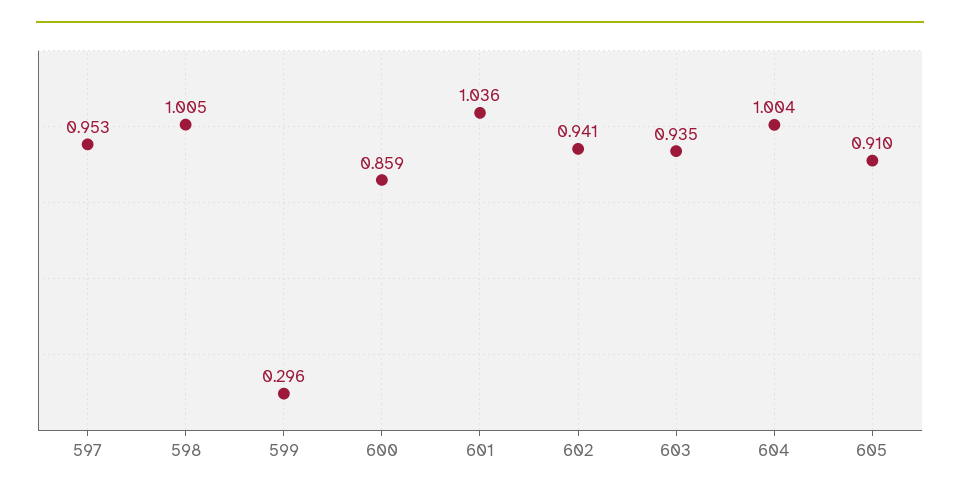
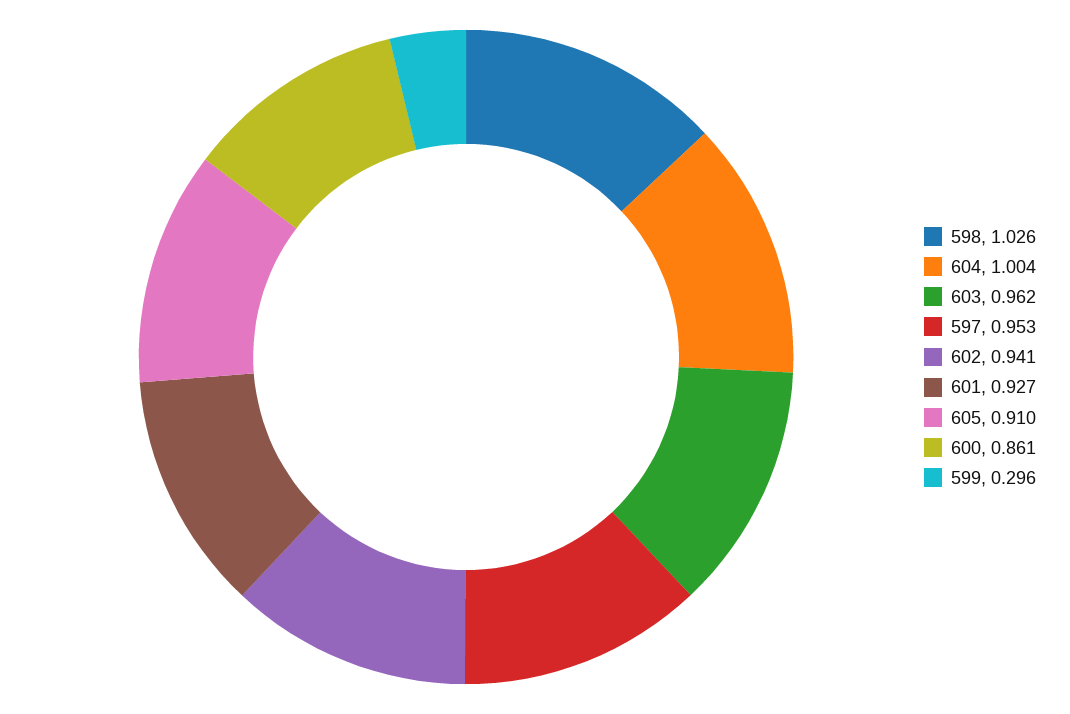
598: 1.005 -> 1.026
600: 0.859 -> 0.861
601: 1.036 -> 0.927
603: 0.935 -> 0.962

